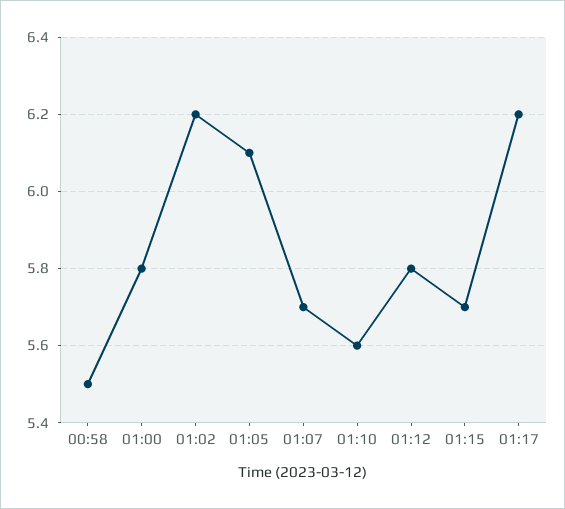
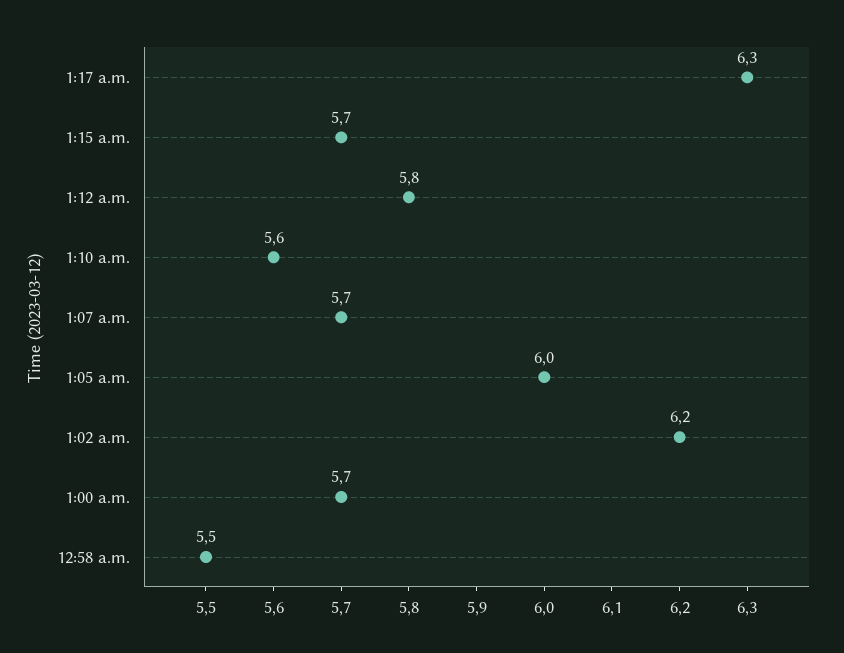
01:00: 5.8 -> 5.7
01:05: 6.1 -> 6
01:17: 6.2 -> 6.3

